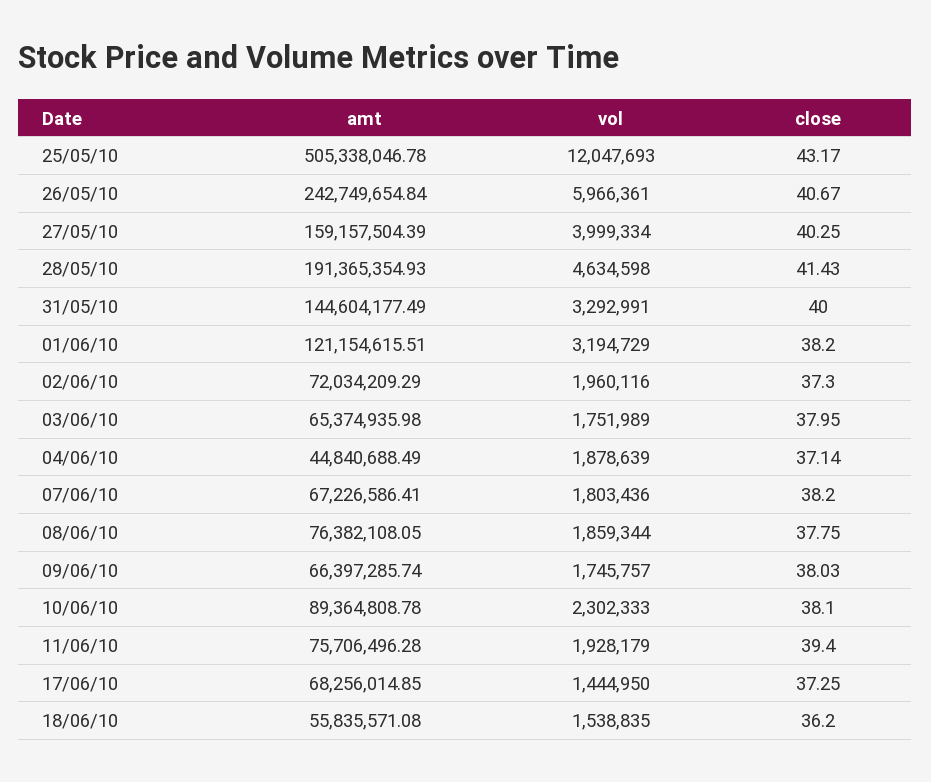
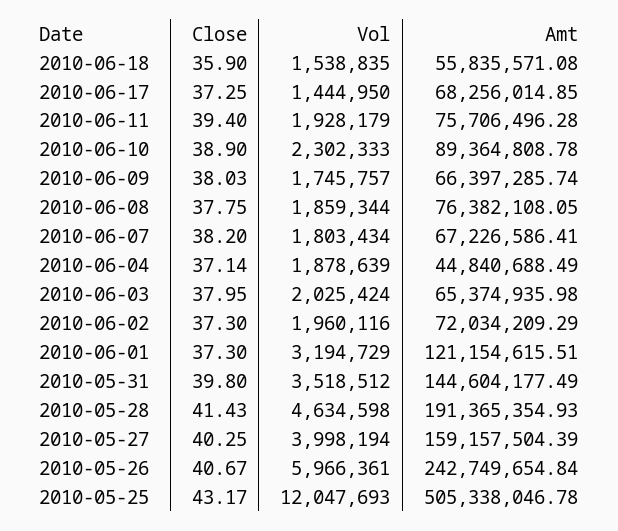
vol, 27/05/10: 3999334 -> 3998194
vol, 31/05/10: 3292991 -> 3518512
close, 31/05/10: 40 -> 39.8
close, 01/06/10: 38.2 -> 37.3
vol, 03/06/10: 1751989 -> 2025424
vol, 07/06/10: 1803436 -> 1803434
close, 10/06/10: 38.1 -> 38.9
close, 18/06/10: 36.2 -> 35.9

